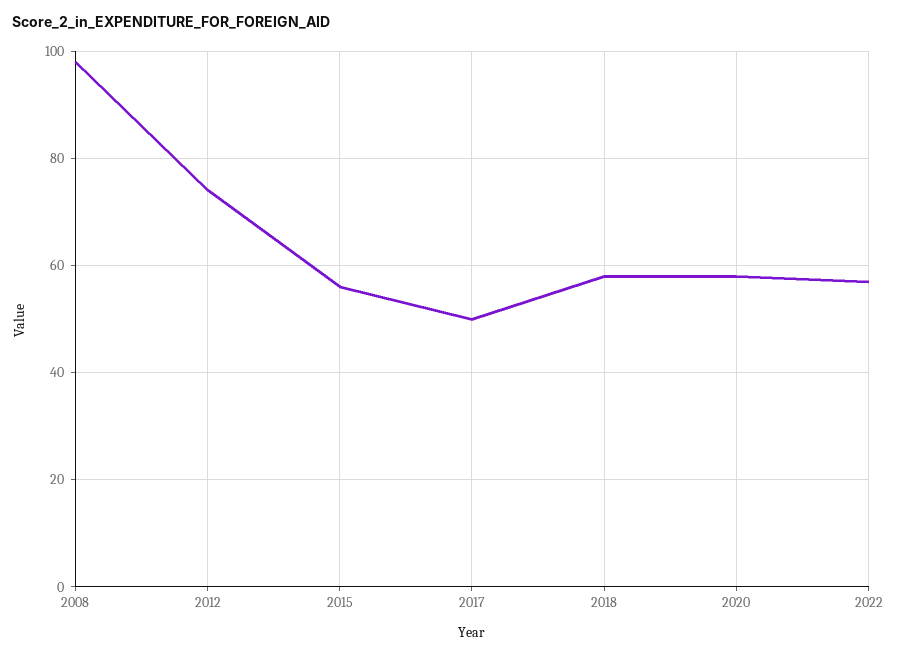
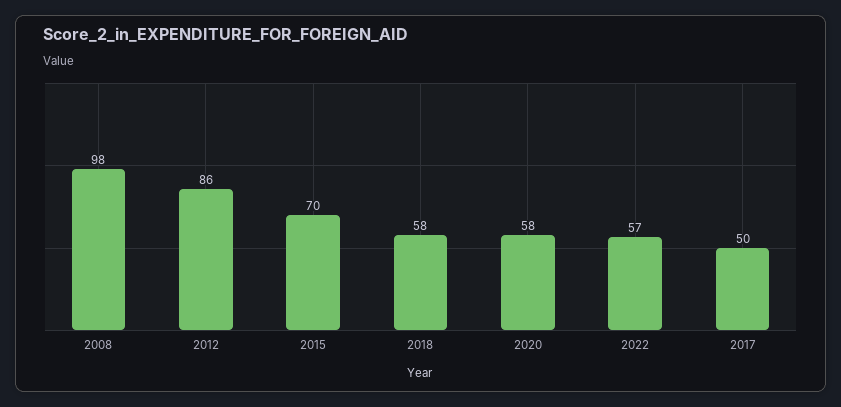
2012: 75 -> 86
2015: 55 -> 70

